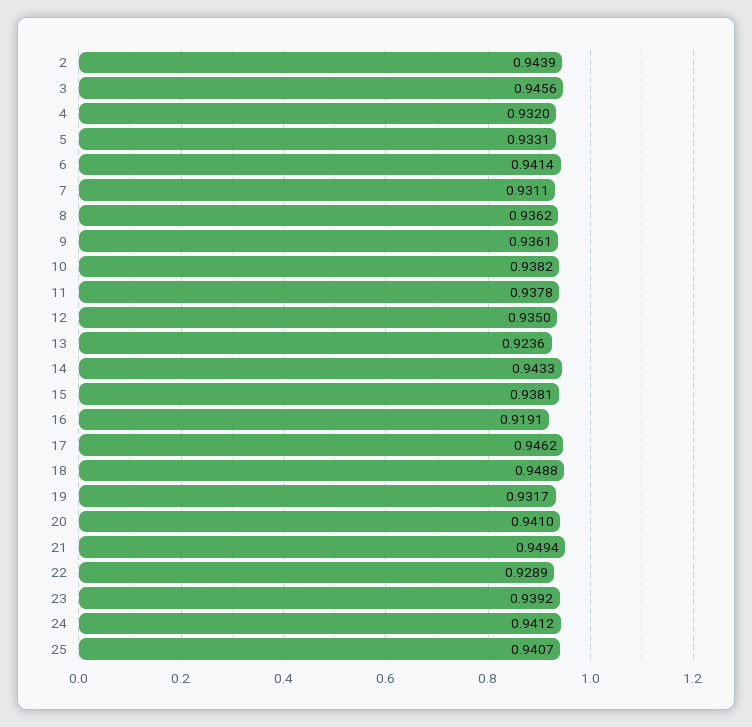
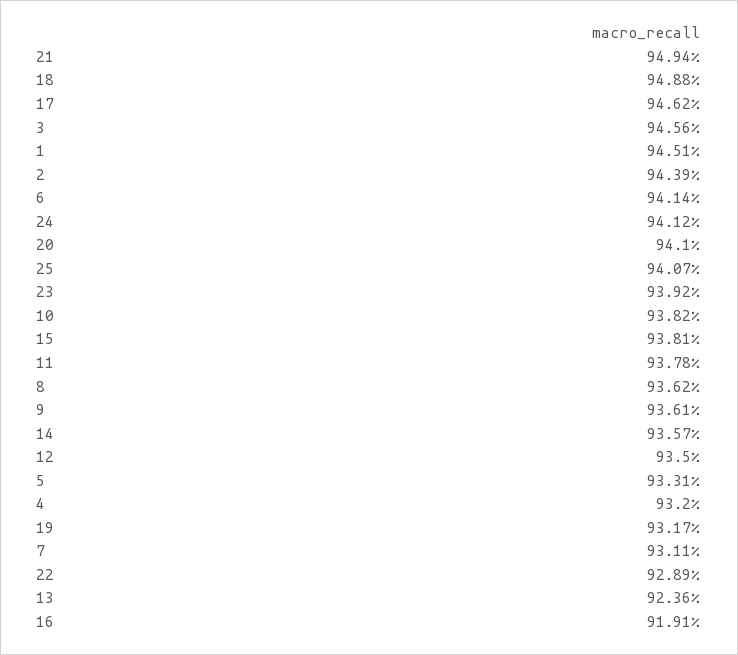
14: 0.9433 -> 0.9357
1: none -> 0.9451

